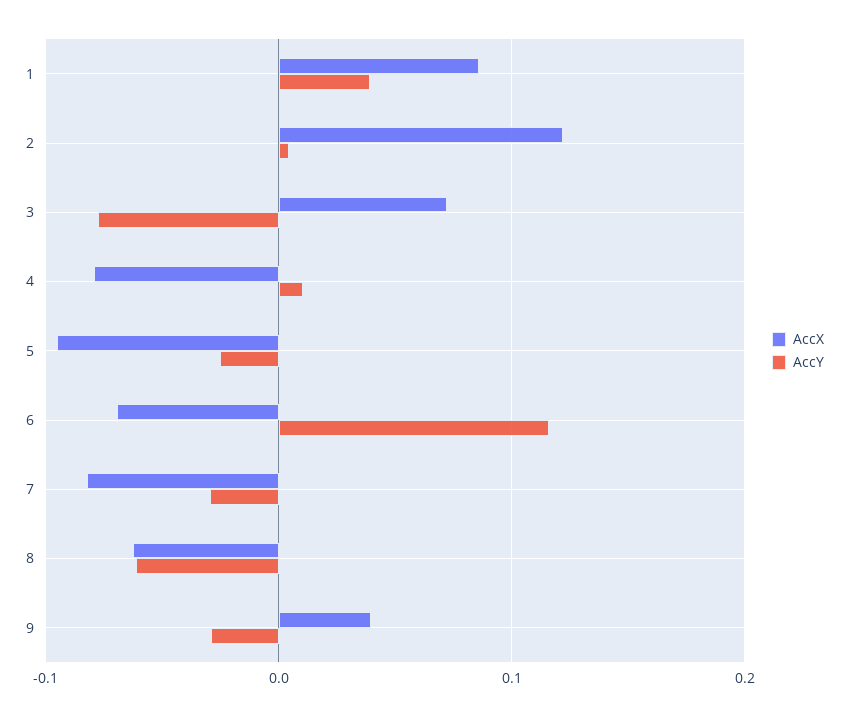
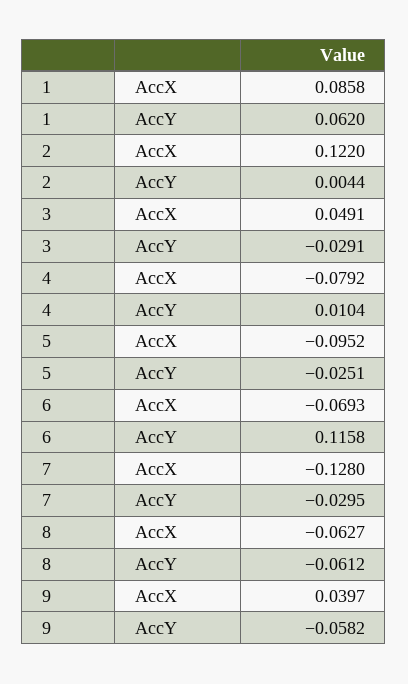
AccY, 1: 0.04 -> 0.062
AccX, 3: 0.07 -> 0.0491
AccY, 3: -0.08 -> -0.0291
AccX, 7: -0.08 -> -0.128
AccY, 9: -0.03 -> -0.0582

